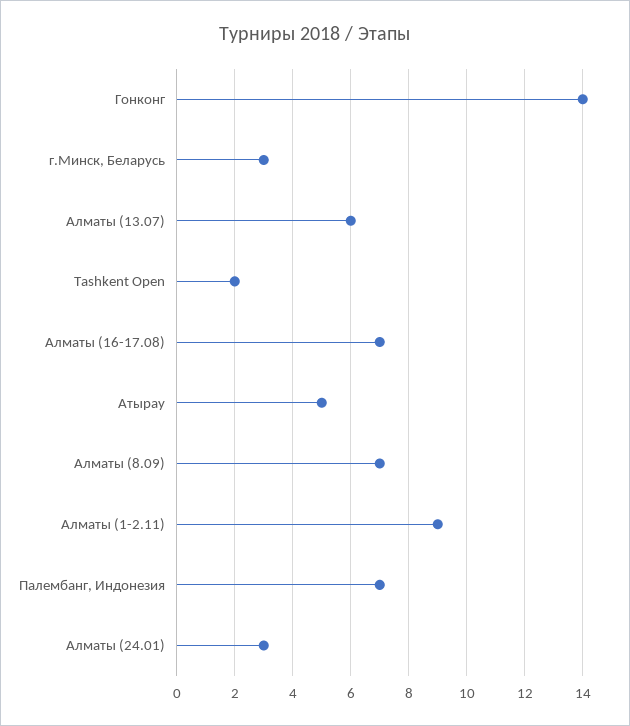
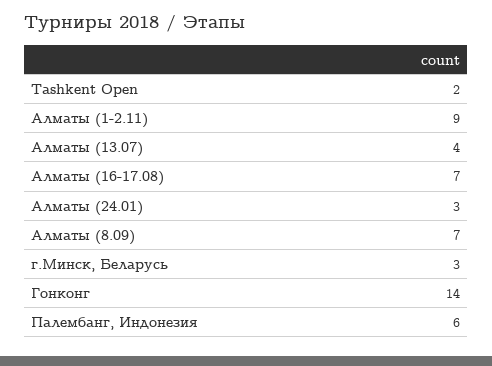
Алматы (13.07): 6 -> 4
Атырау: 5 -> none
Палембанг, Индонезия: 7 -> 6

